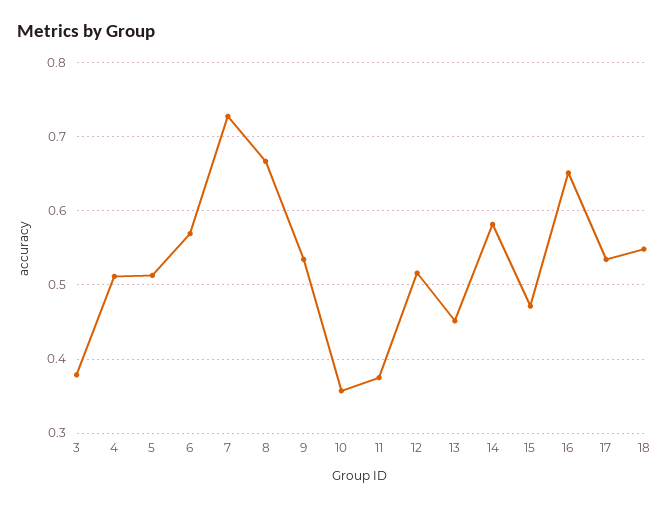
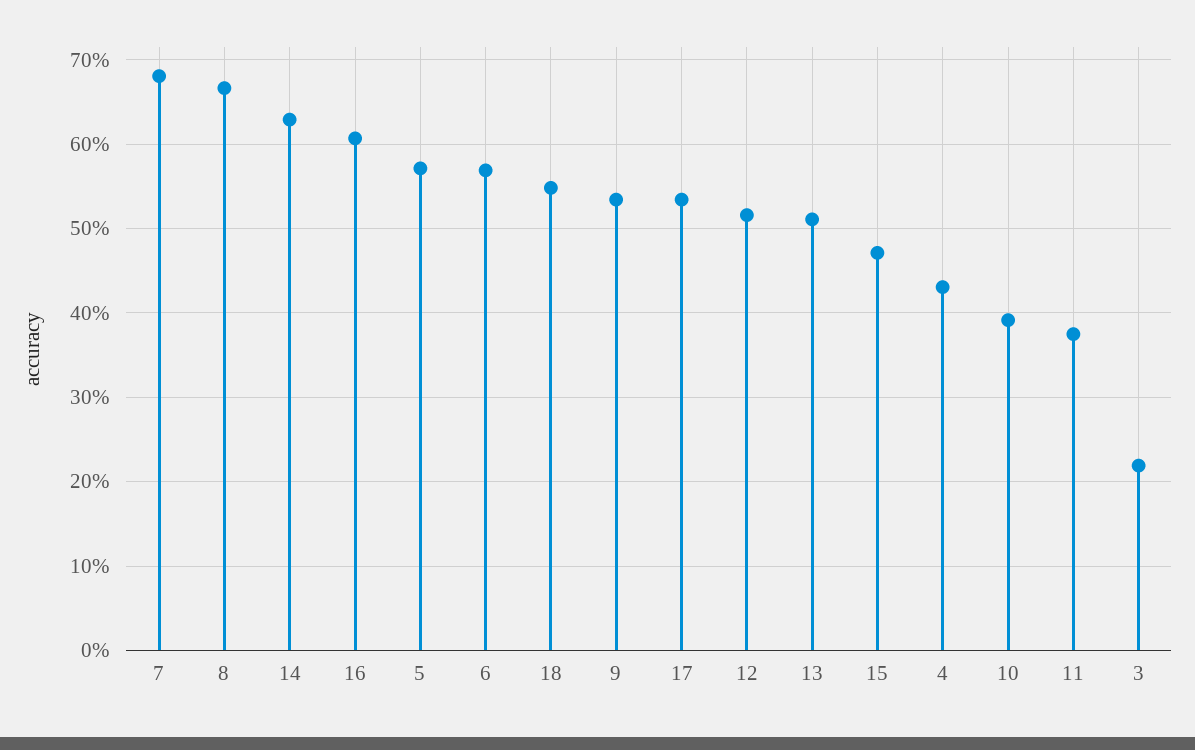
3: 0.38 -> 0.22
4: 0.51 -> 0.43
5: 0.51 -> 0.57
7: 0.73 -> 0.68
10: 0.36 -> 0.39
13: 0.45 -> 0.51
14: 0.58 -> 0.63
16: 0.65 -> 0.61

